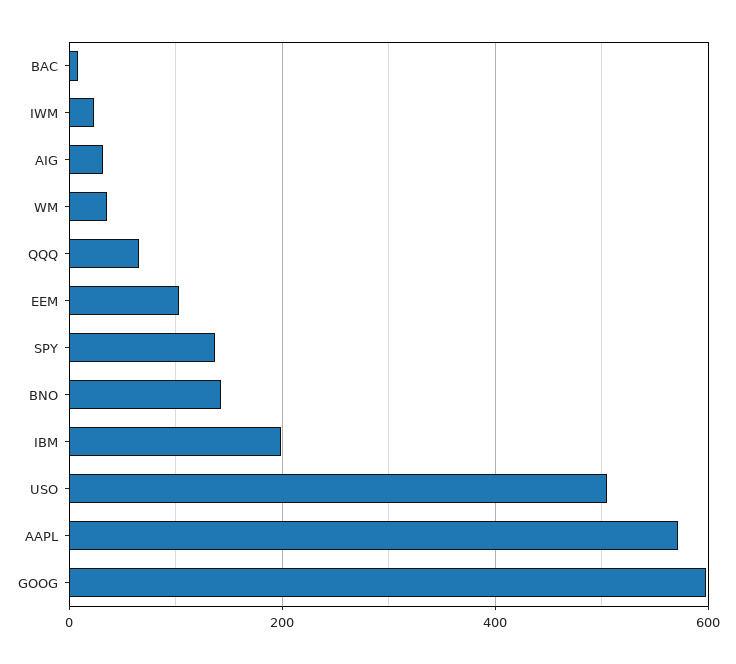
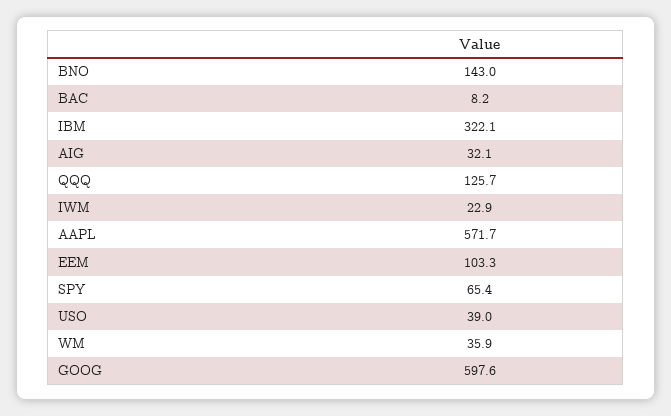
QQQ: 60 -> 125.7
SPY: 140 -> 65.4
IBM: 200 -> 322.1
USO: 500 -> 39

